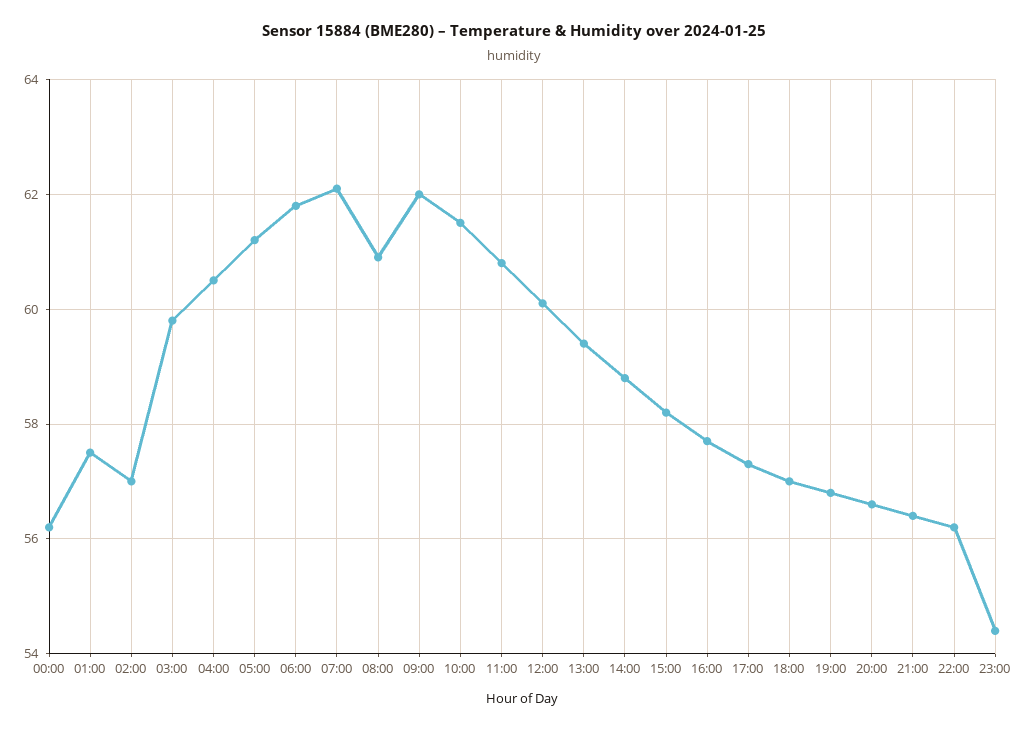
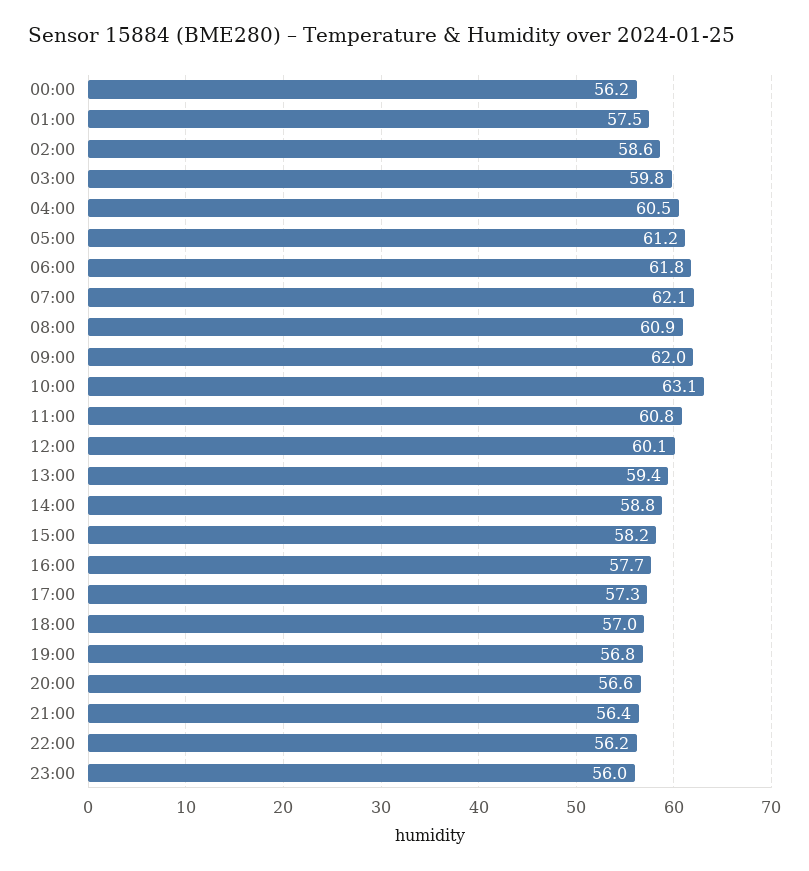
02:00: 57 -> 58.6
10:00: 61.5 -> 63.1
23:00: 54.5 -> 56

